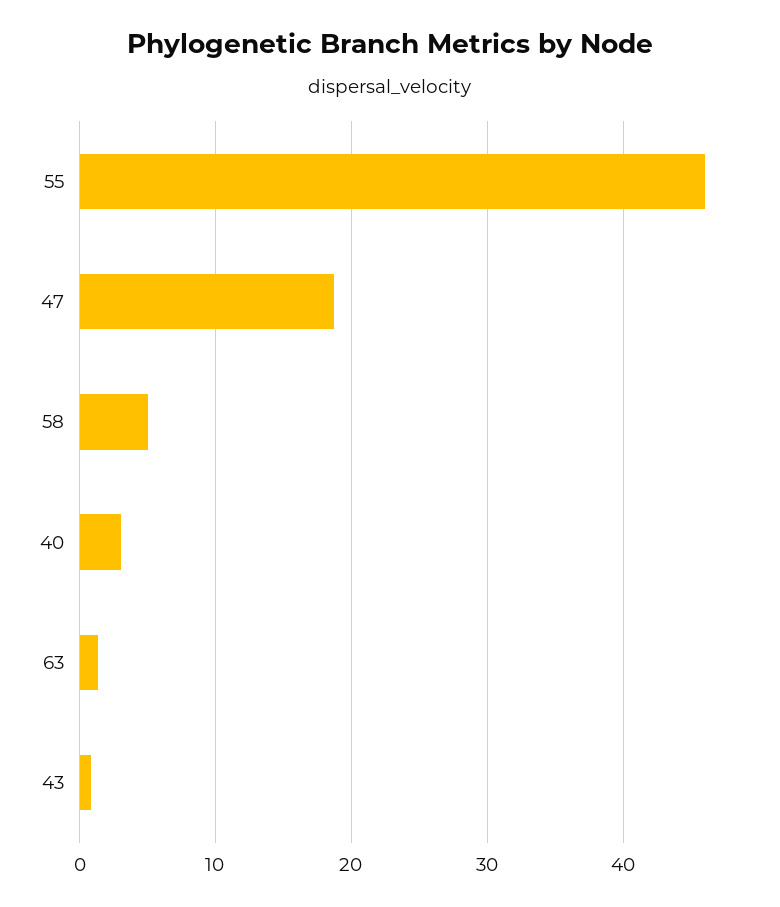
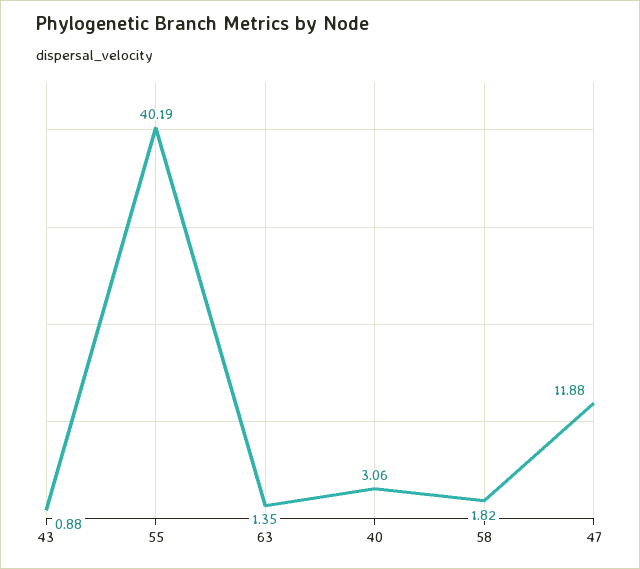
55: 46 -> 40.19
47: 19 -> 11.88
58: 5 -> 1.82

